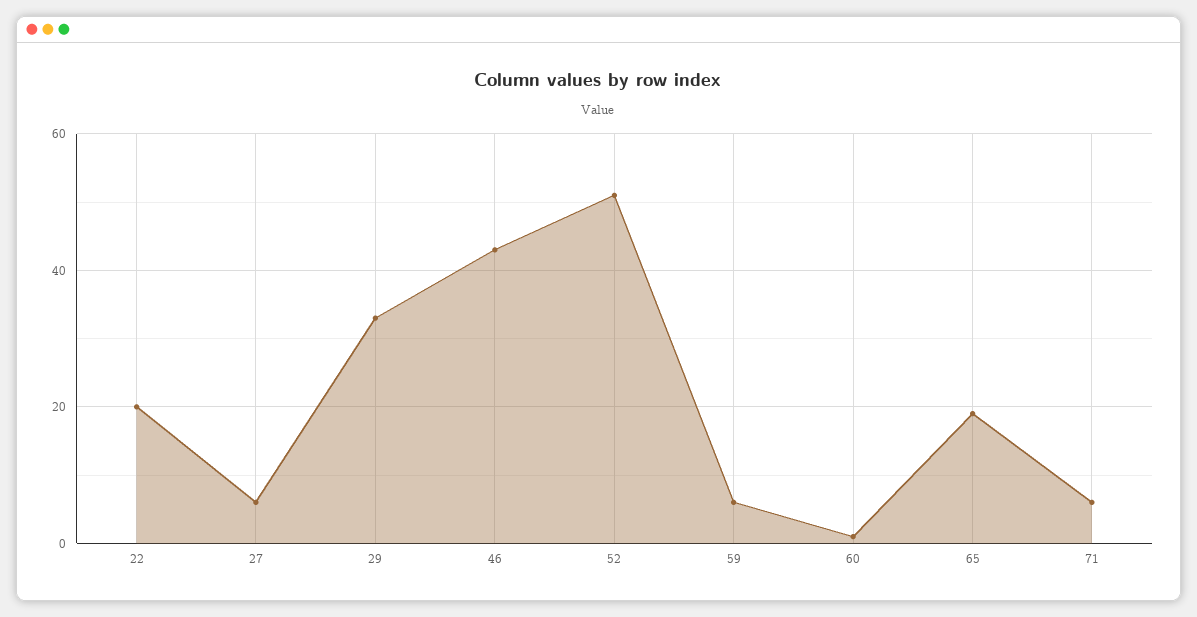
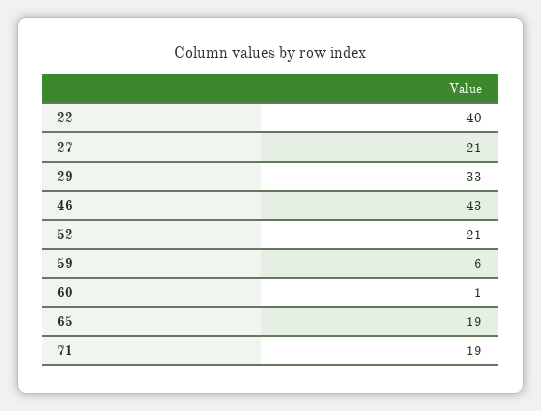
22: 20 -> 40
27: 5 -> 21
52: 50 -> 21
71: 5 -> 19

